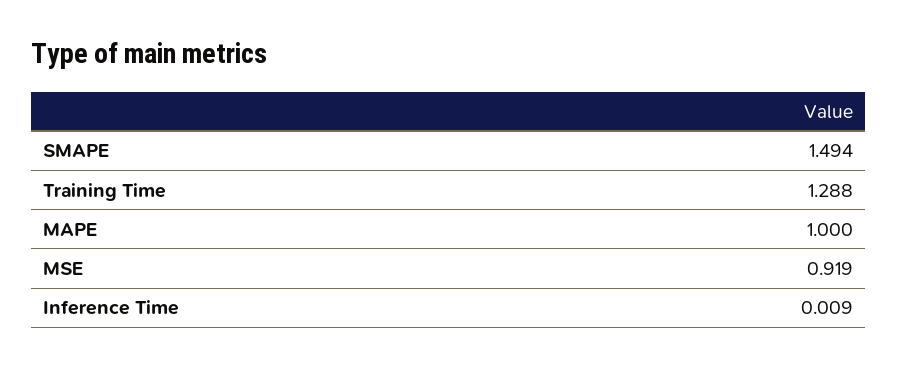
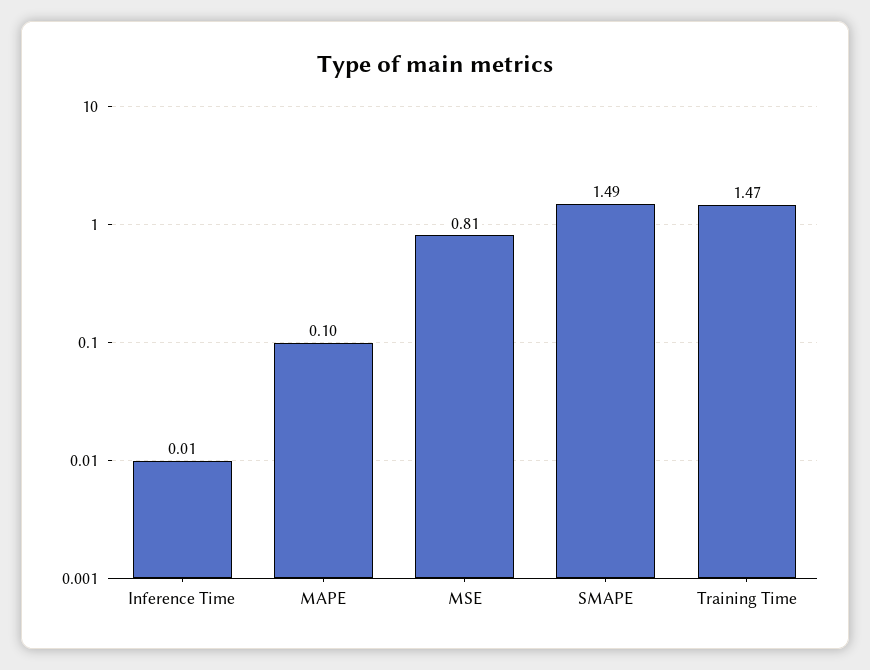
Training Time: 1.288 -> 1.47
MAPE: 1 -> 0.1
MSE: 0.919 -> 0.81

